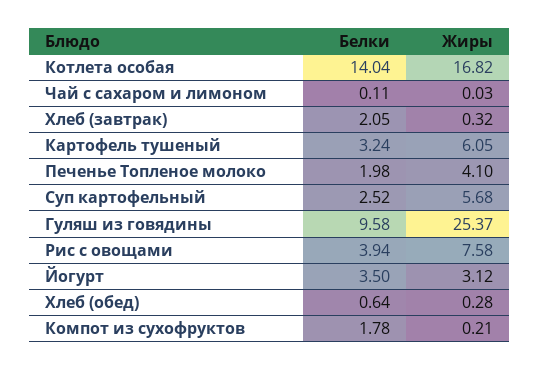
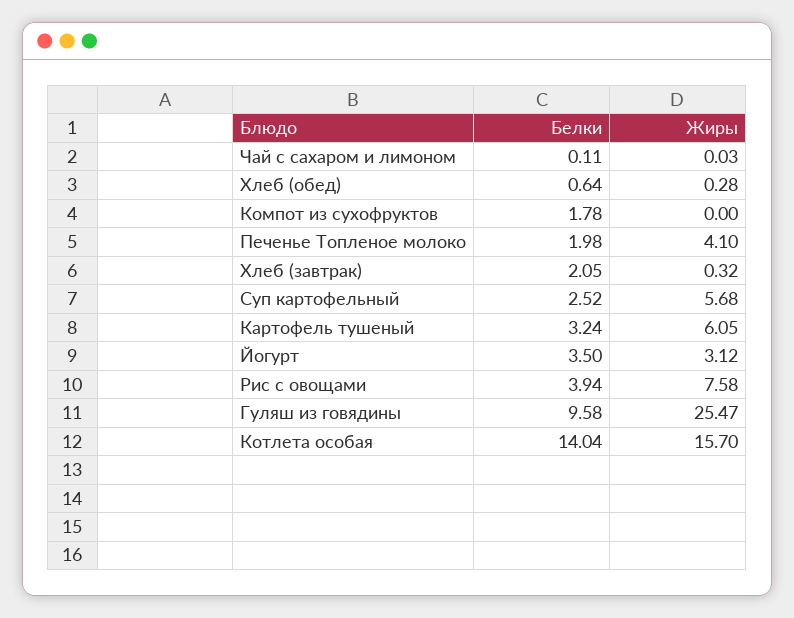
Жиры, Котлета особая: 16.82 -> 15.7
Жиры, Гуляш из говядины: 25.37 -> 25.47
Жиры, Компот из сухофруктов: 0.21 -> 0

